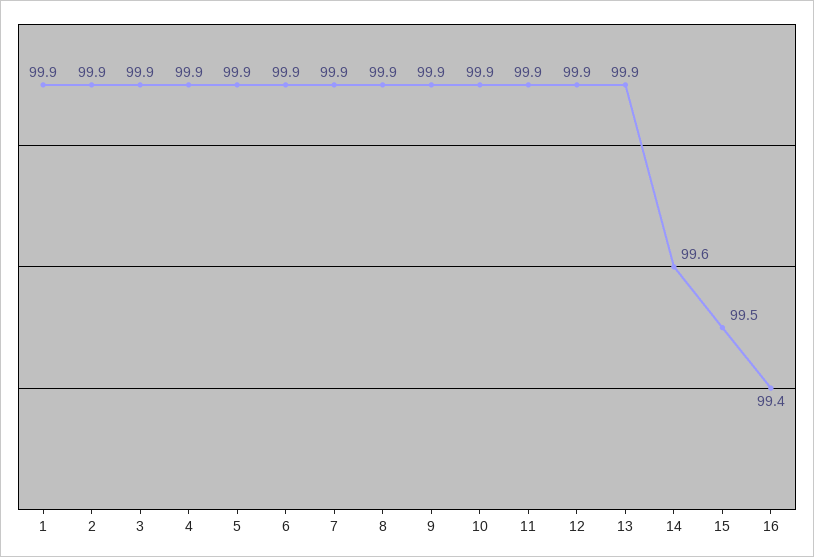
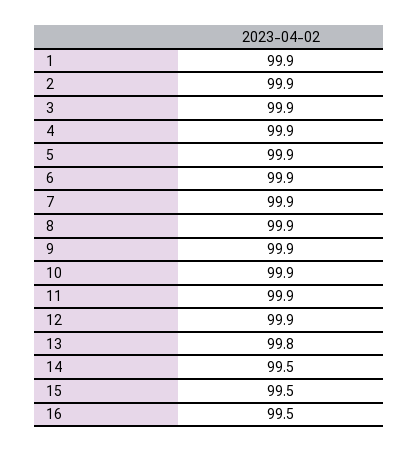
13: 99.9 -> 99.8
14: 99.6 -> 99.5
16: 99.4 -> 99.5

